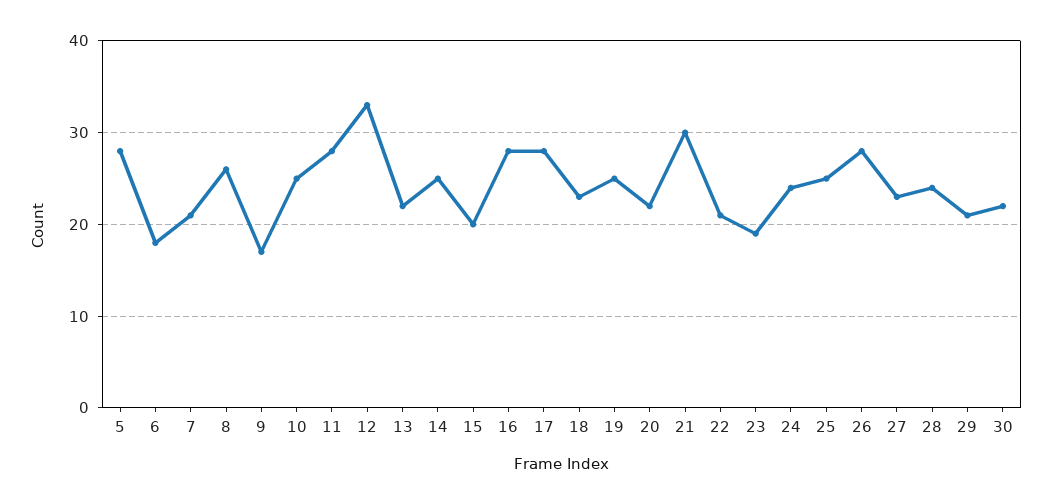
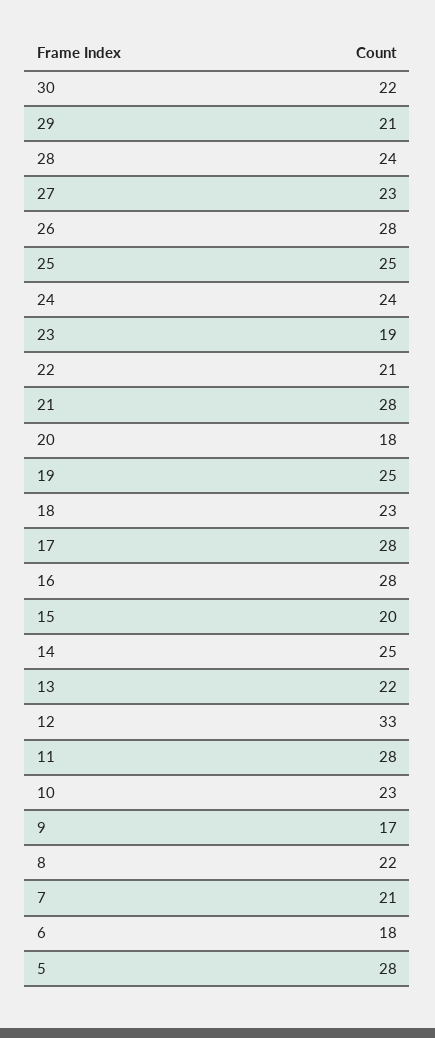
8: 26 -> 22
10: 25 -> 23
20: 22 -> 18
21: 30 -> 28

